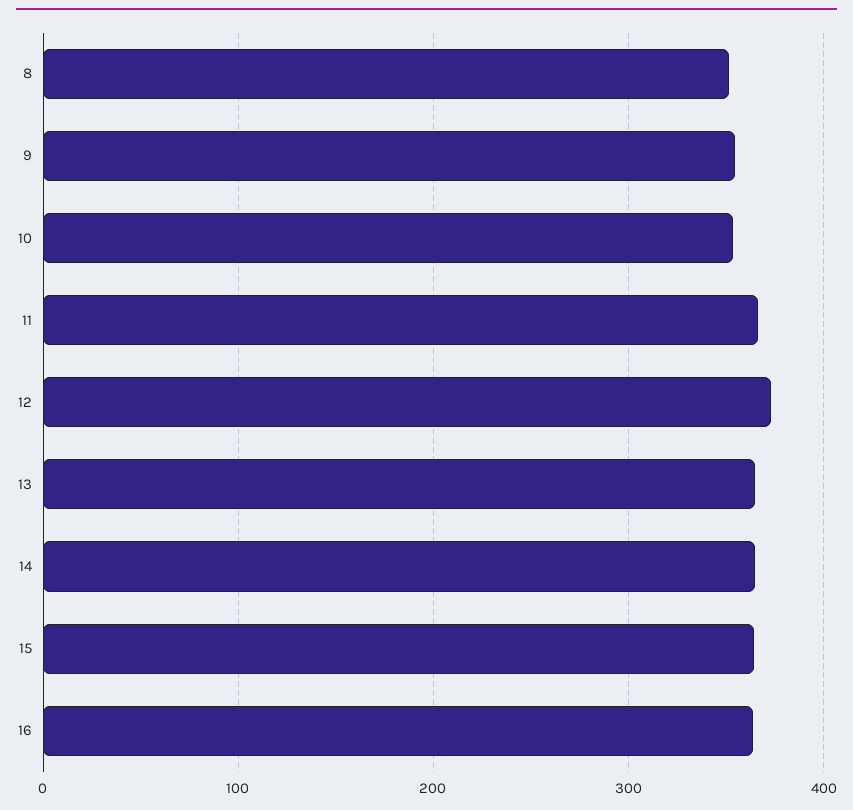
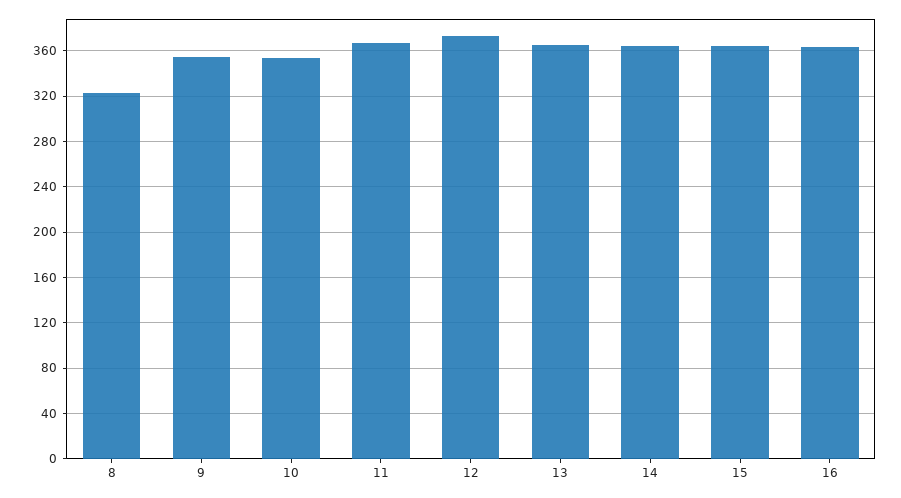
8: 350 -> 320

